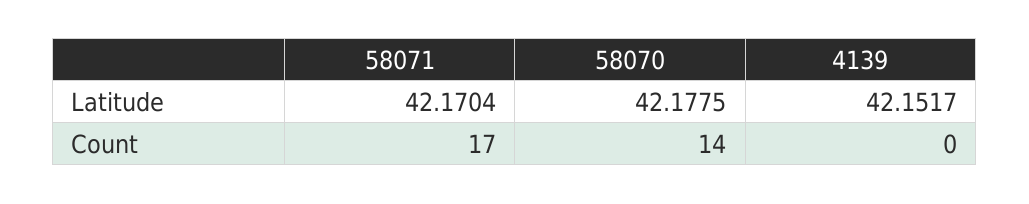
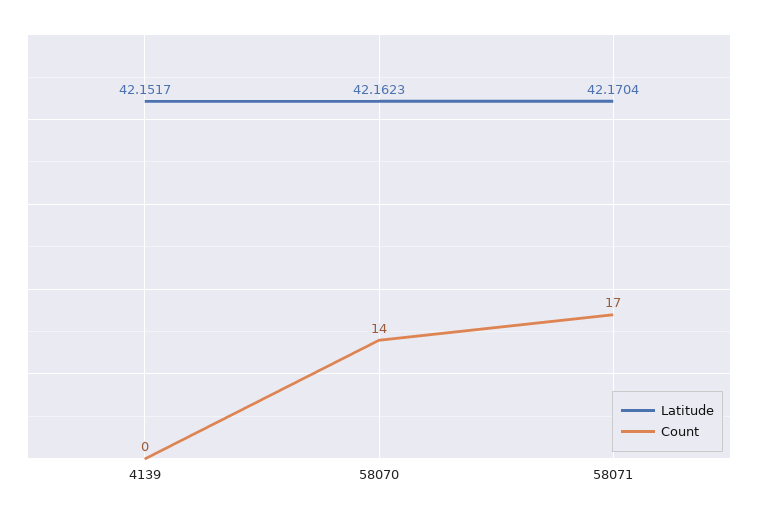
Latitude, 58070: 42.1775 -> 42.1623

